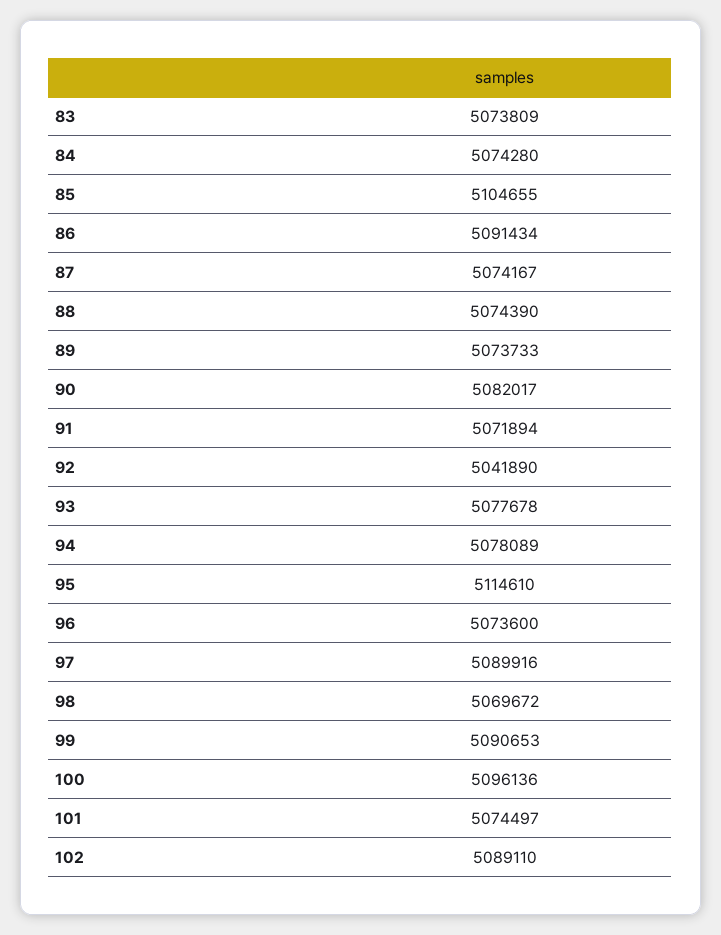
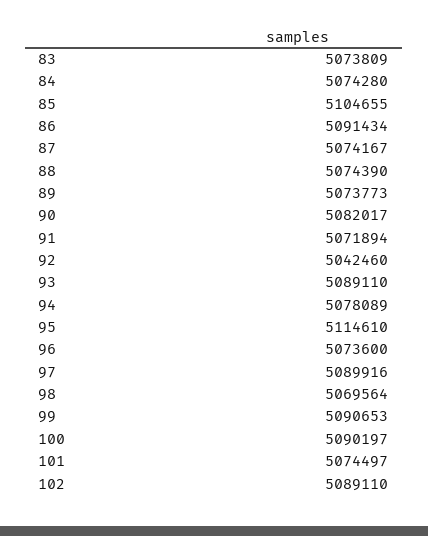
89: 5073733 -> 5073773
92: 5041890 -> 5042460
93: 5077678 -> 5089110
98: 5069672 -> 5069564
100: 5096136 -> 5090197

